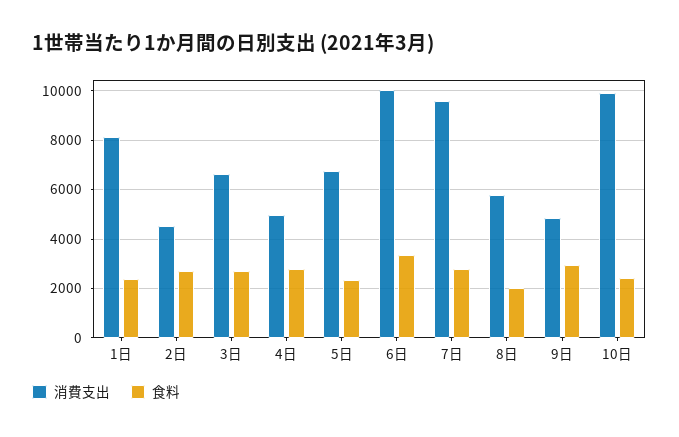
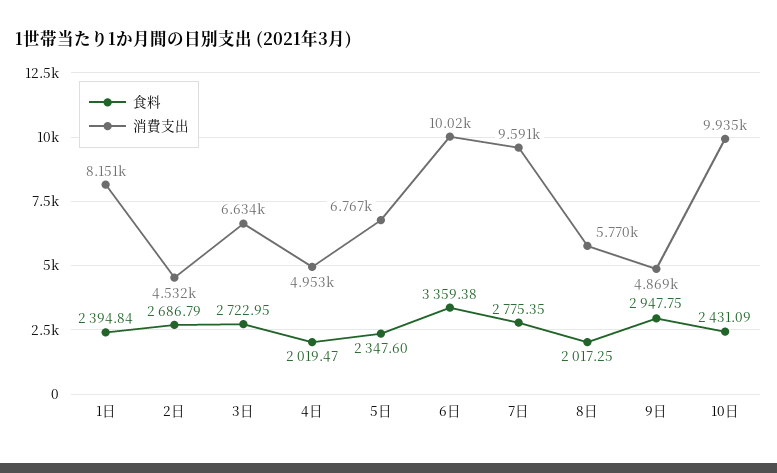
食料, 4日: 2750 -> 2019.47

